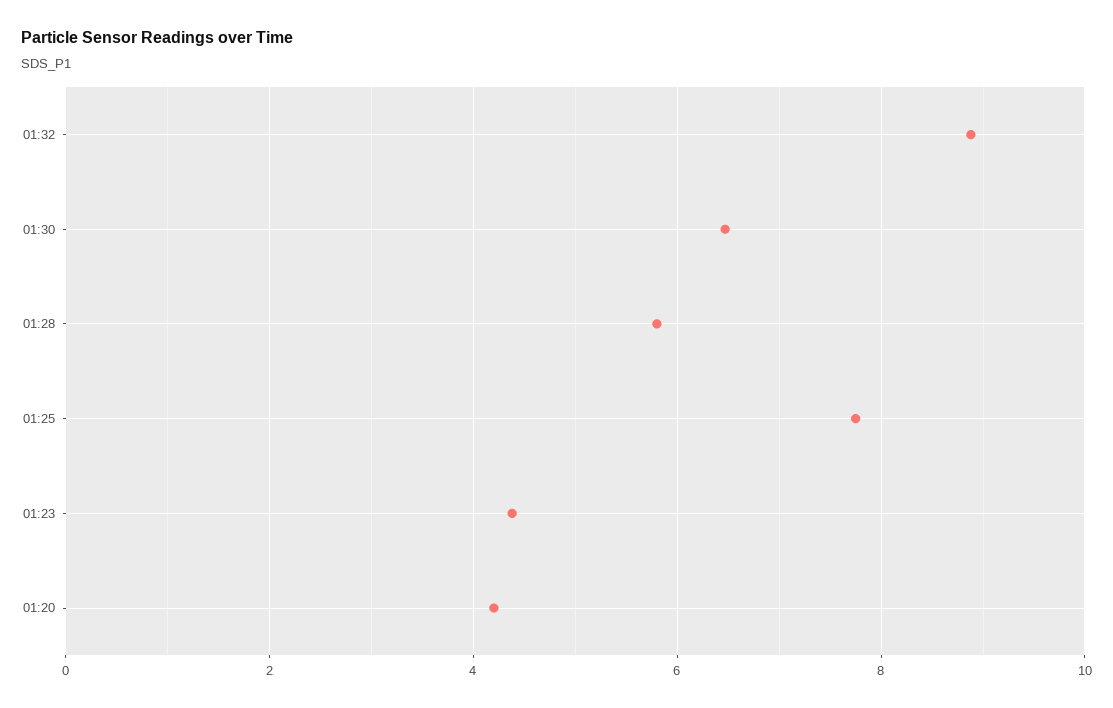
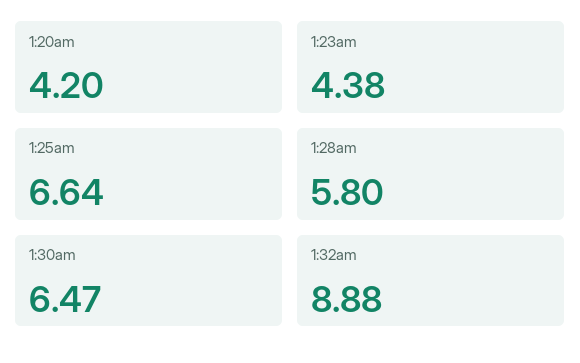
01:25: 7.8 -> 6.64

